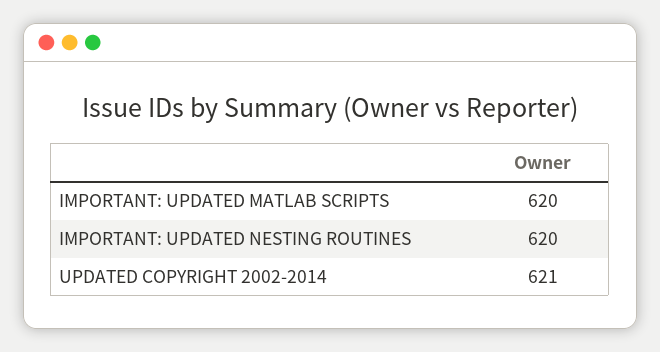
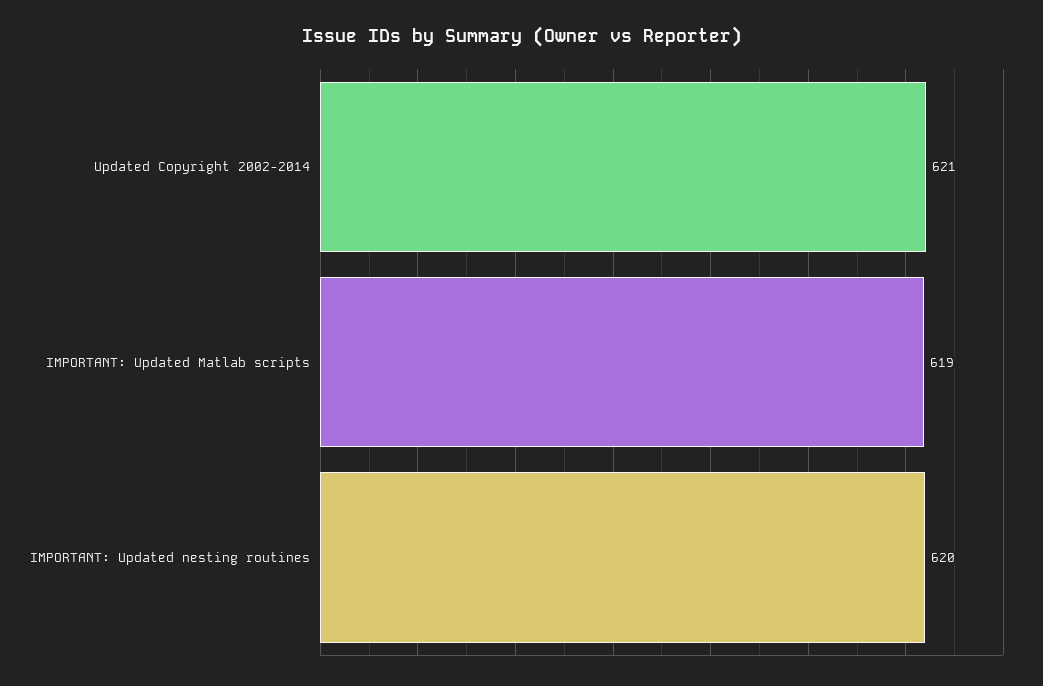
IMPORTANT: UPDATED MATLAB SCRIPTS: 620 -> 619

